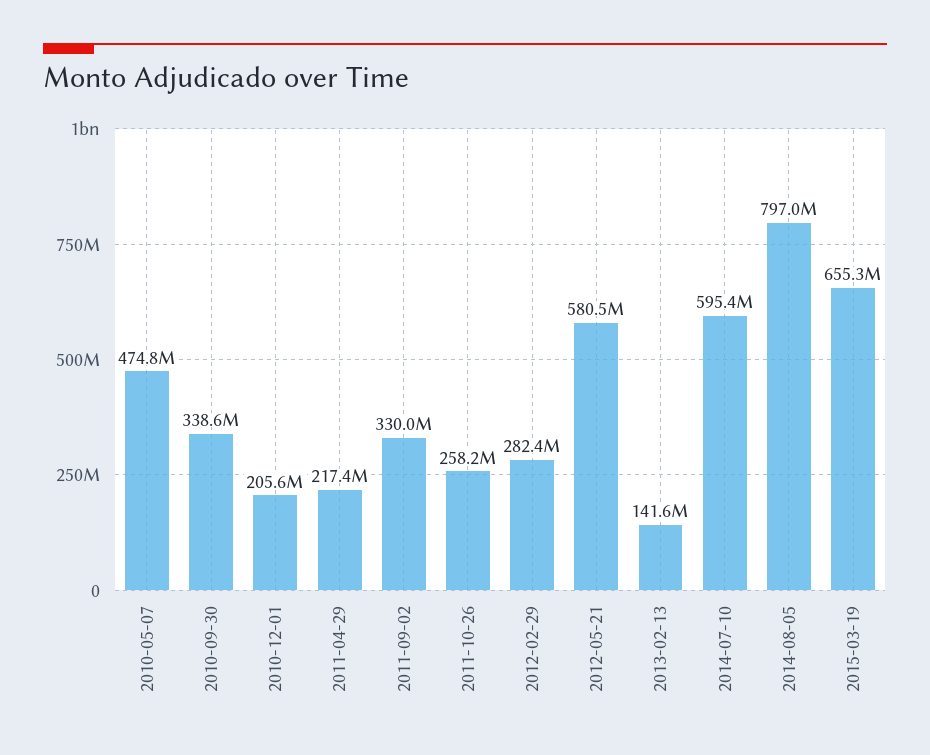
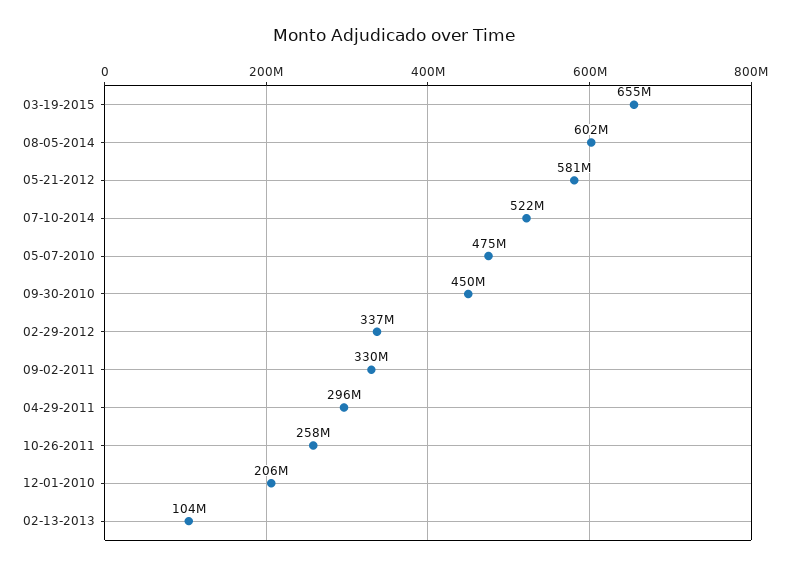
2010-09-30: 338600000 -> 450000000
2011-04-29: 217400000 -> 296000000
2012-02-29: 282400000 -> 337000000
2013-02-13: 141600000 -> 104000000
2014-07-10: 595400000 -> 522000000
2014-08-05: 797000000 -> 602000000

